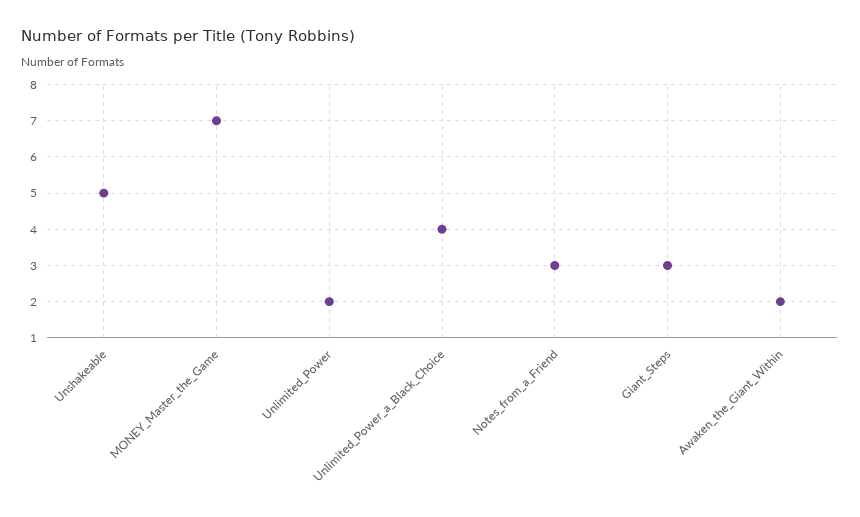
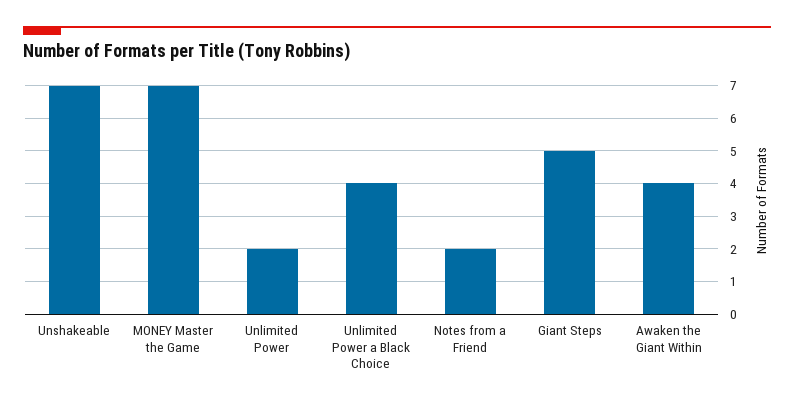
Unshakeable: 5 -> 7
Notes_from_a_Friend: 3 -> 2
Giant_Steps: 3 -> 5
Awaken_the_Giant_Within: 2 -> 4

